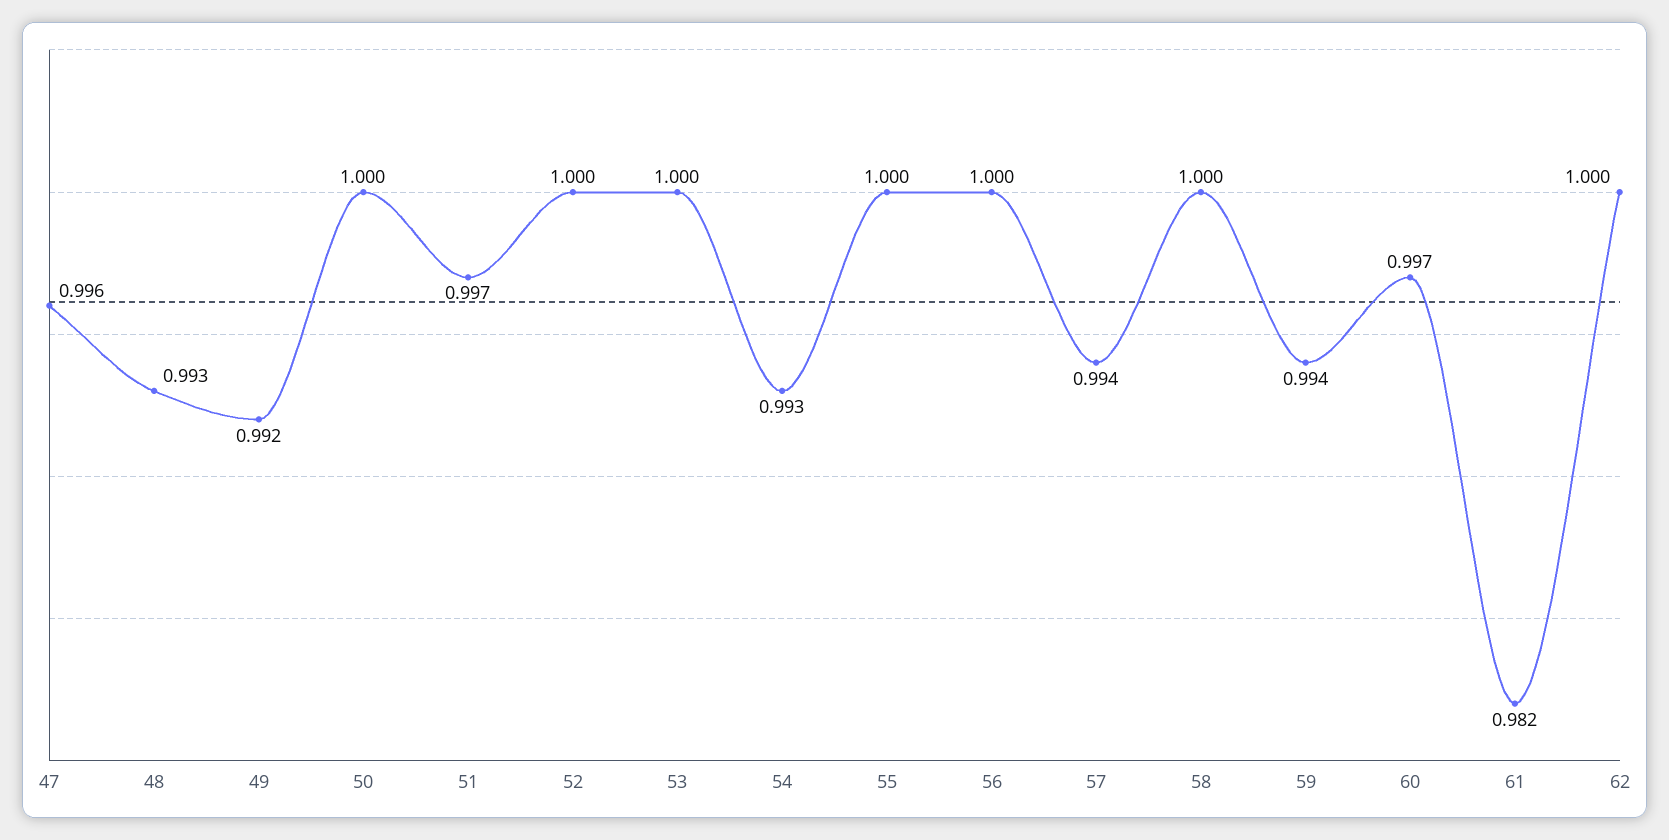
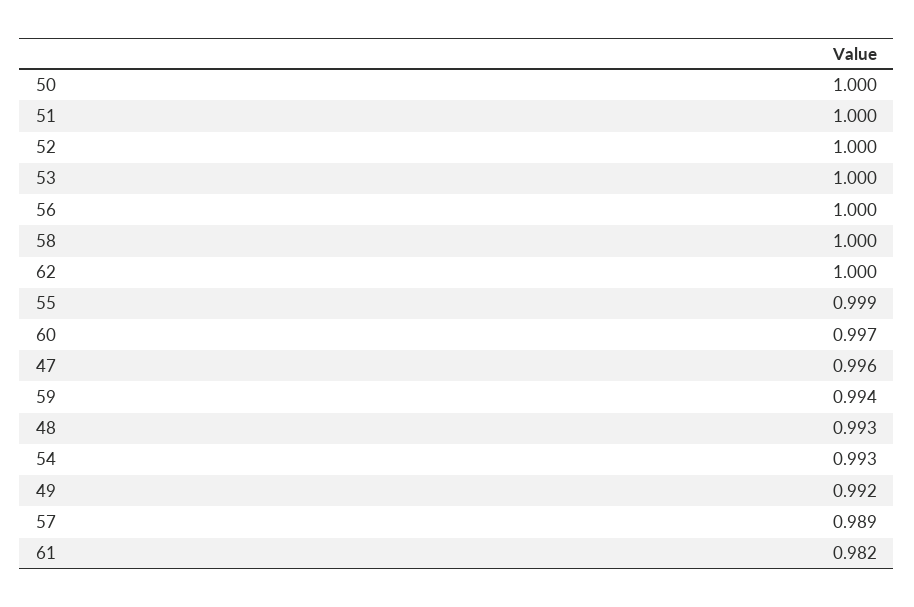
51: 0.997 -> 1
55: 1 -> 0.999
57: 0.994 -> 0.989

